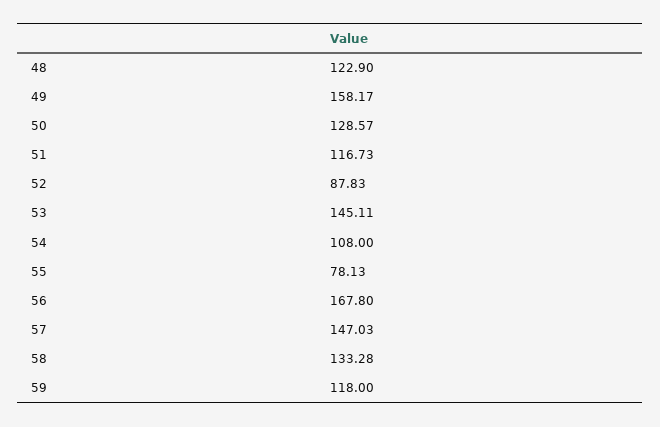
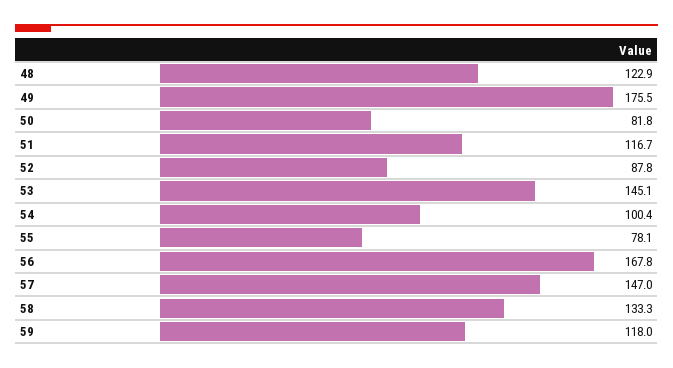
49: 158.17 -> 175.5
50: 128.57 -> 81.8
54: 108 -> 100.4

